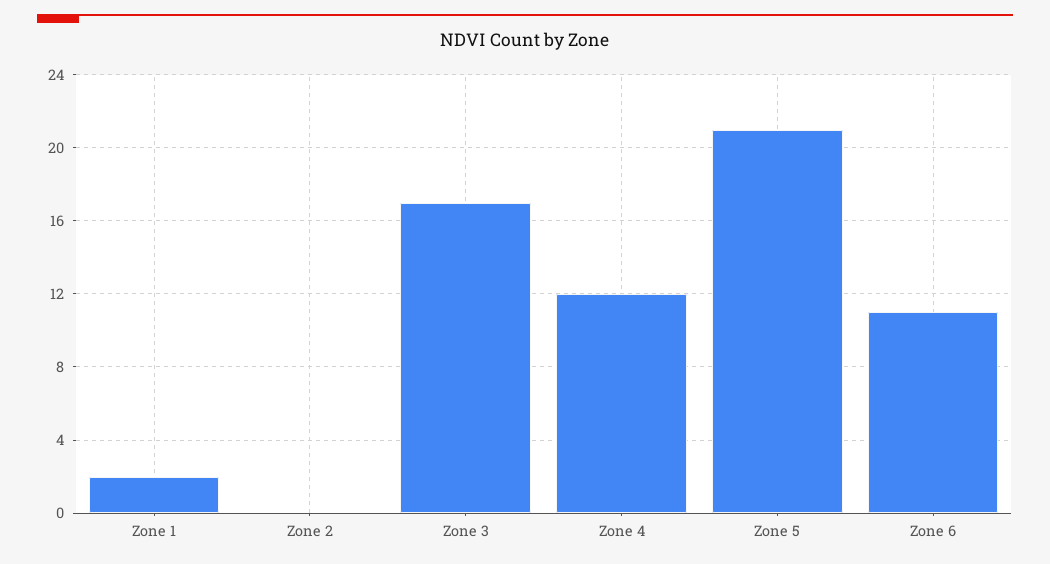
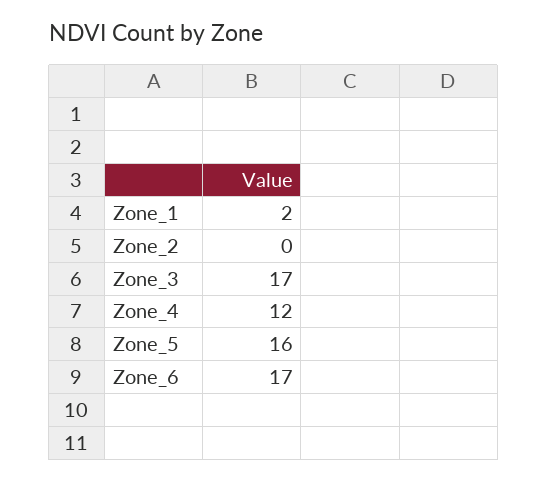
Zone 5: 21 -> 16
Zone 6: 11 -> 17

